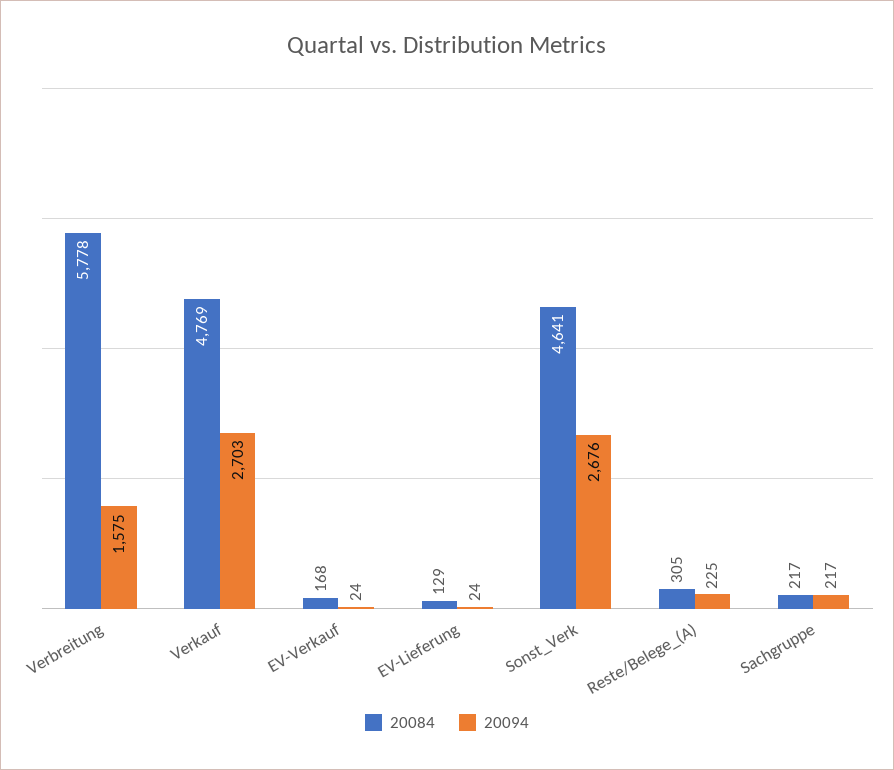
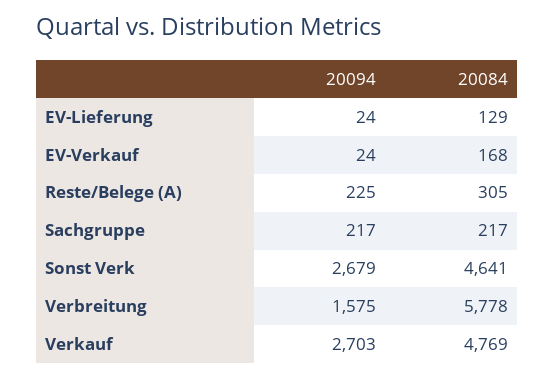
20094, Sonst_Verk: 2676 -> 2679

